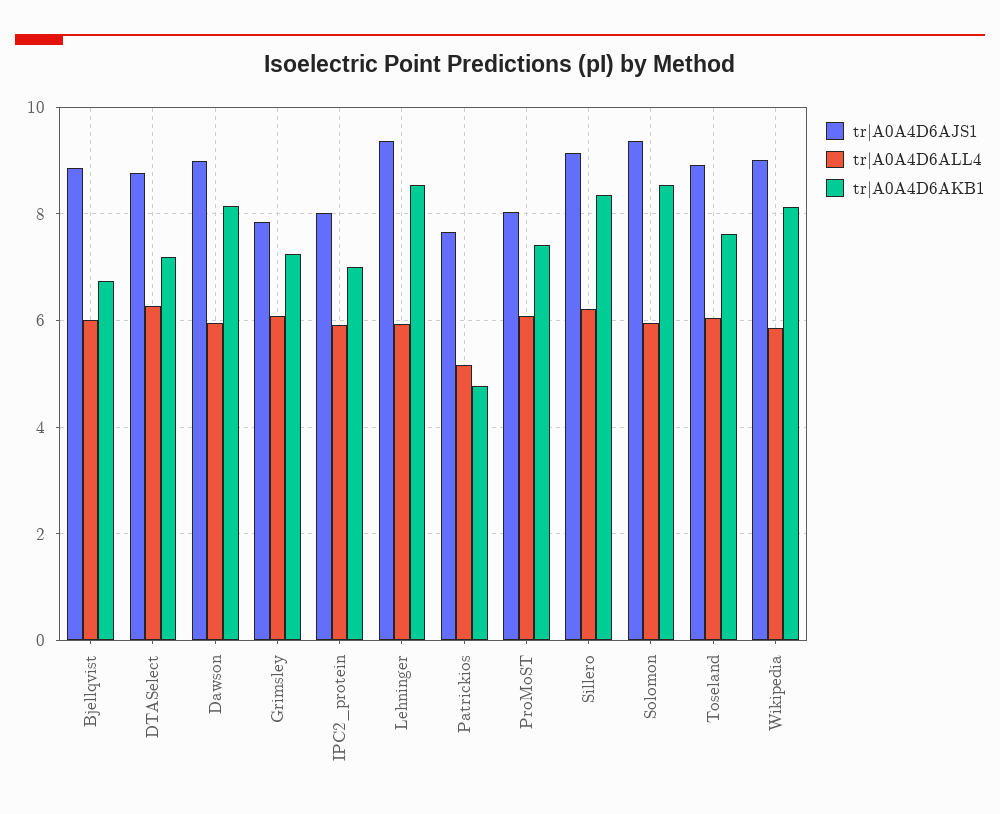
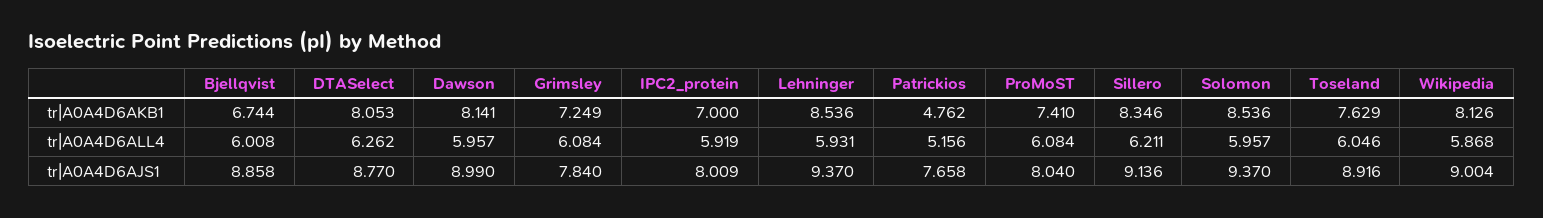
tr|A0A4D6AKB1, DTASelect: 7.2 -> 8.053

